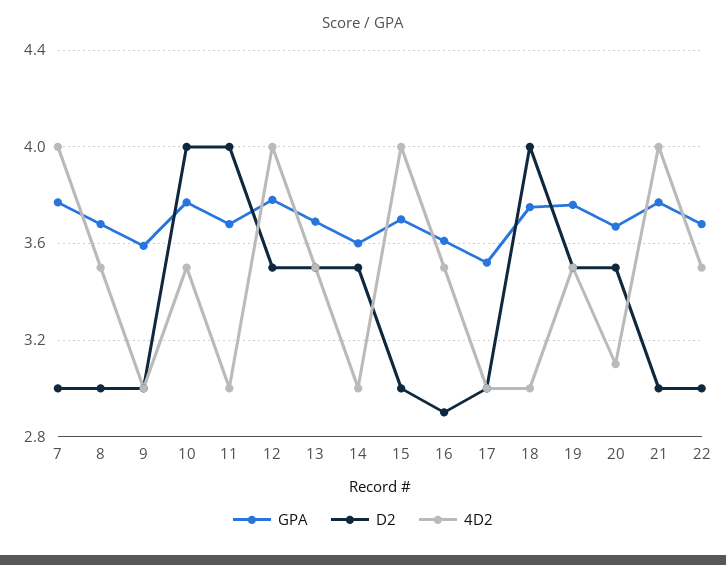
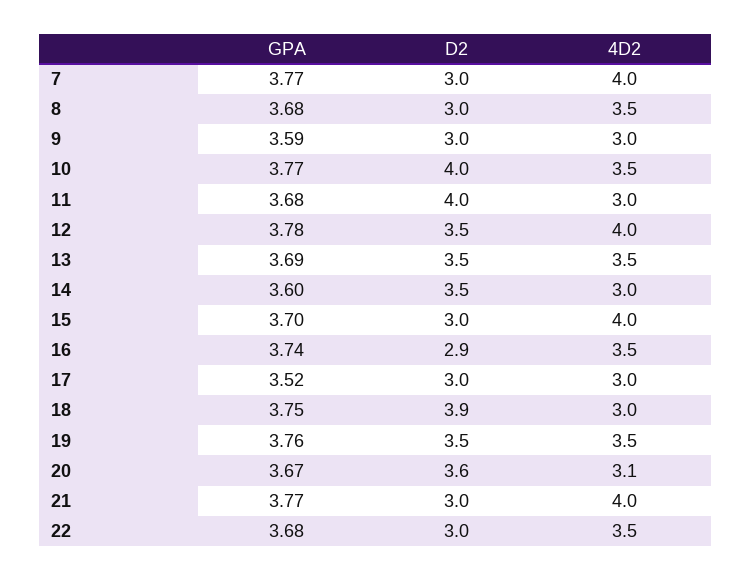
GPA, 16: 3.6 -> 3.74
D2, 18: 4 -> 3.9
D2, 20: 3.5 -> 3.6

